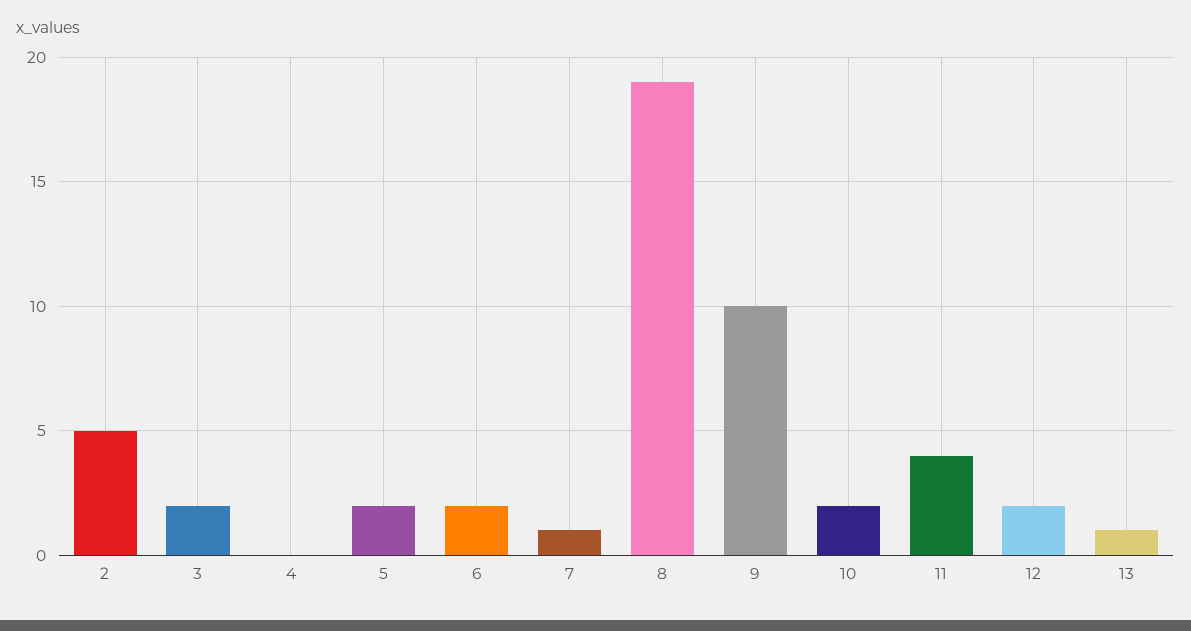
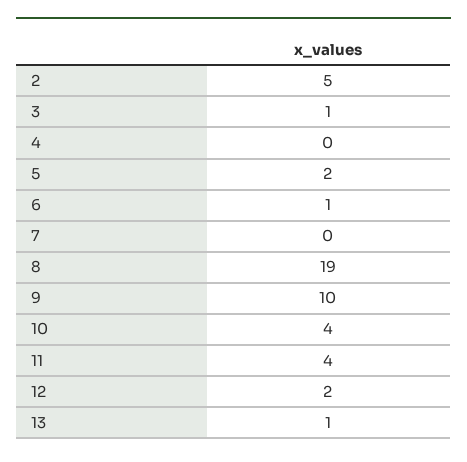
3: 2 -> 1
6: 2 -> 1
7: 1 -> 0
10: 2 -> 4

